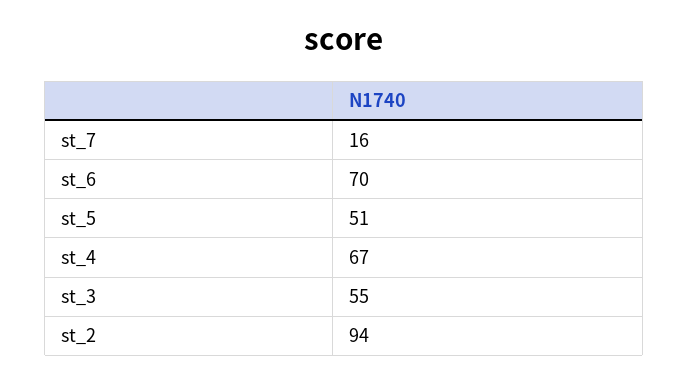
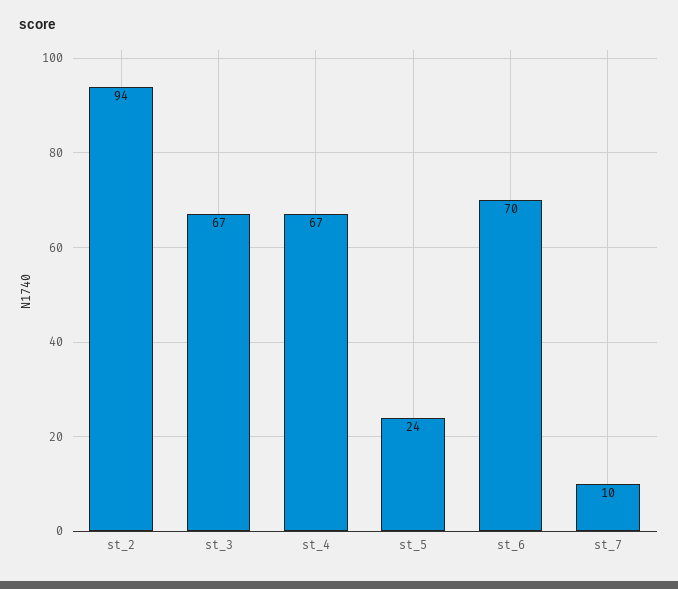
st_7: 16 -> 10
st_5: 51 -> 24
st_3: 55 -> 67

